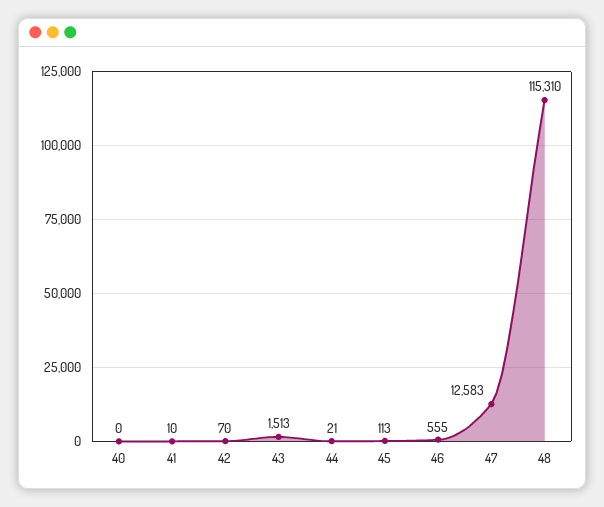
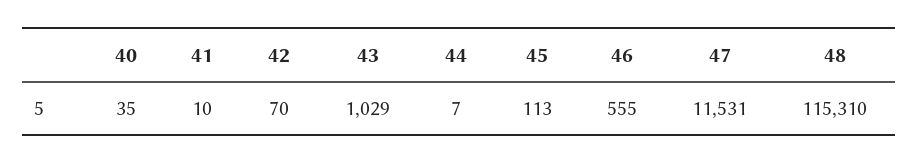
40: 0 -> 35
43: 1513 -> 1029
44: 21 -> 7
47: 12583 -> 11531

